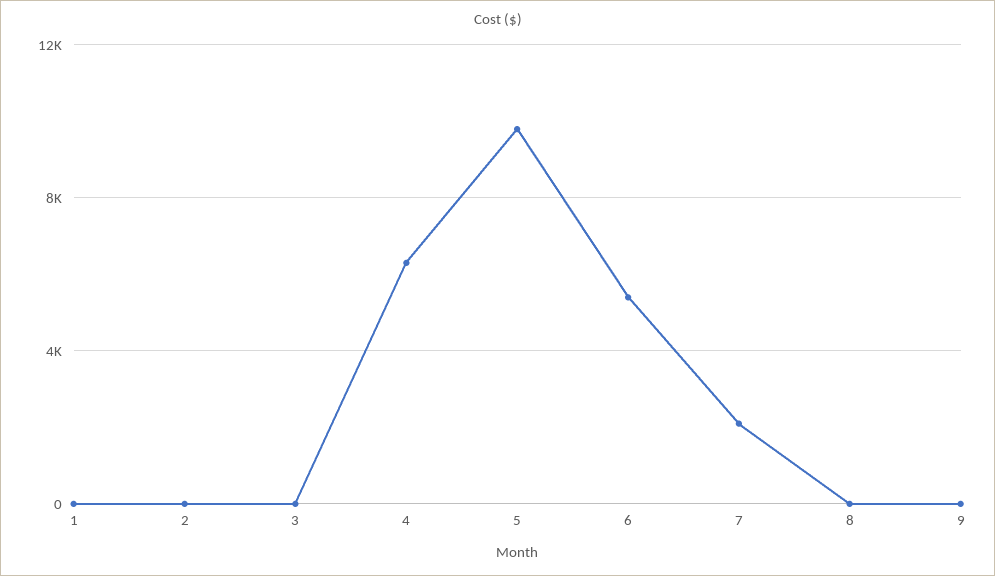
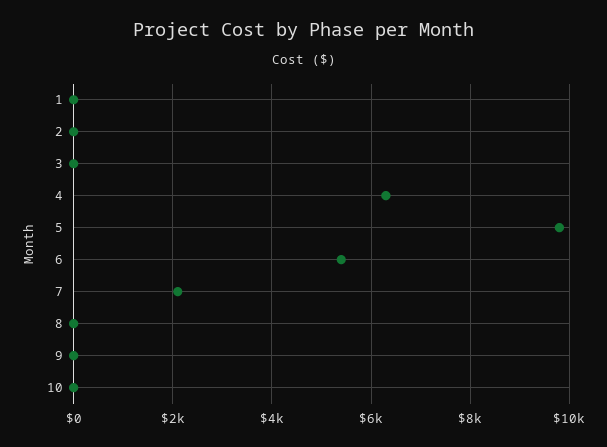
10: none -> 0

